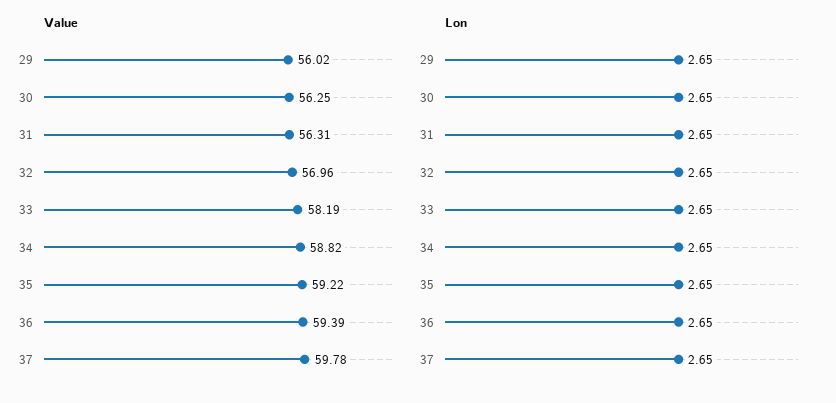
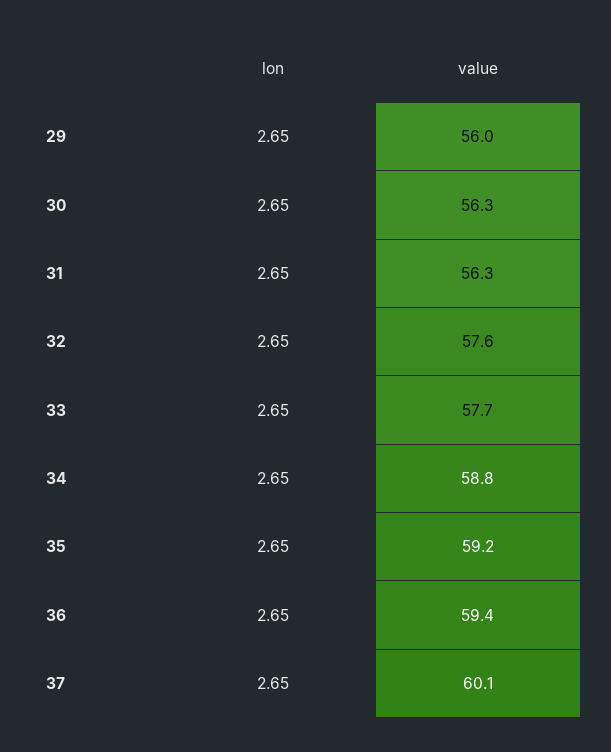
Value, 32: 56.96 -> 57.6
Value, 33: 58.19 -> 57.7
Value, 37: 59.78 -> 60.1

